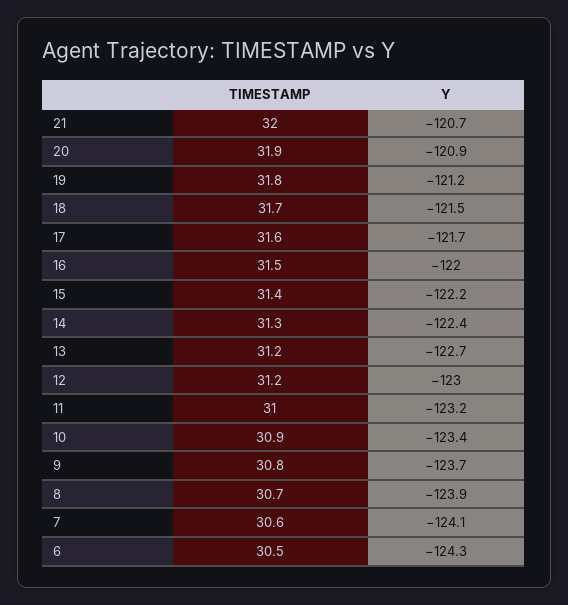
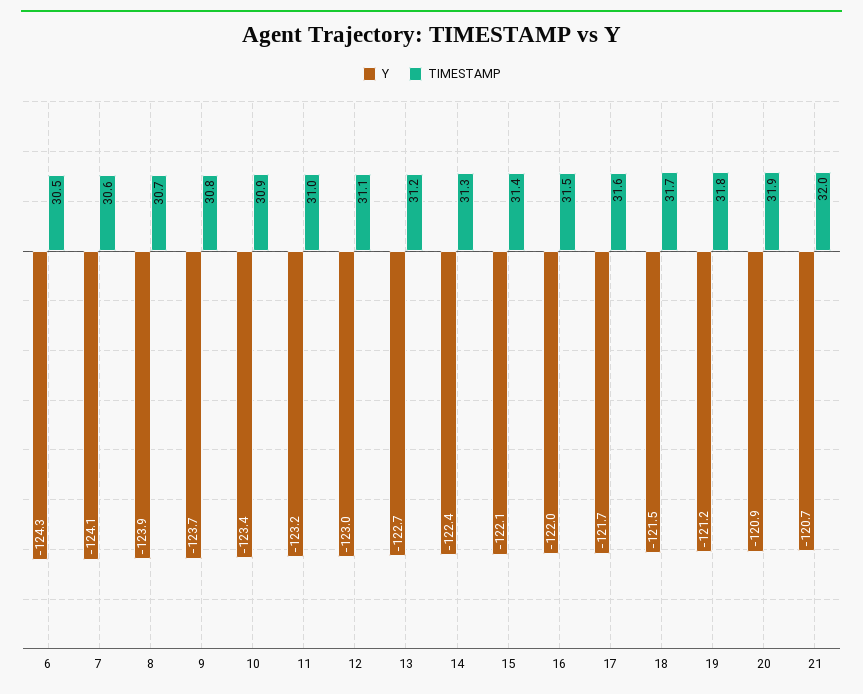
Y, 15: -122.2 -> -122.1
TIMESTAMP, 12: 31.2 -> 31.1

